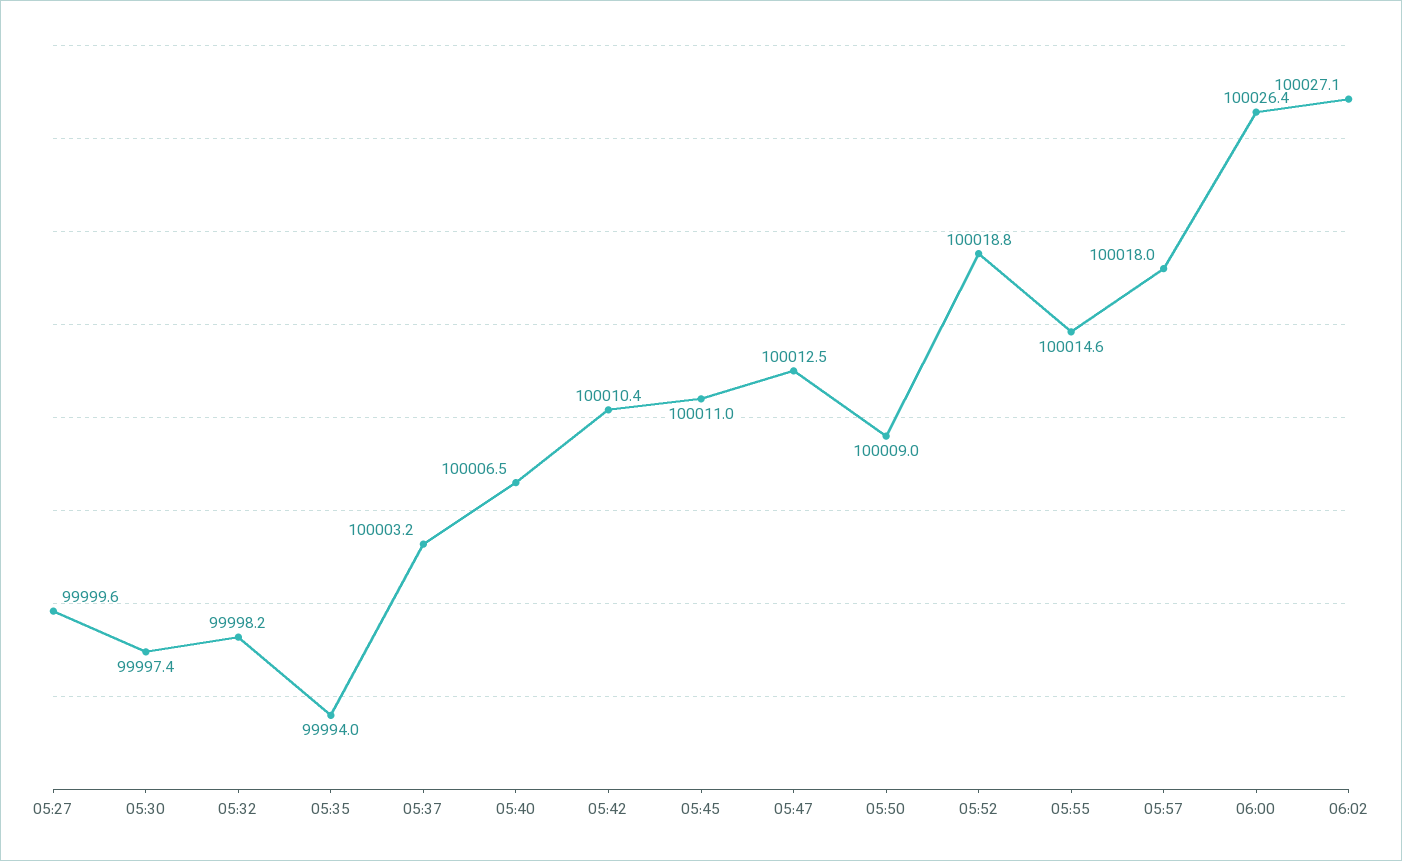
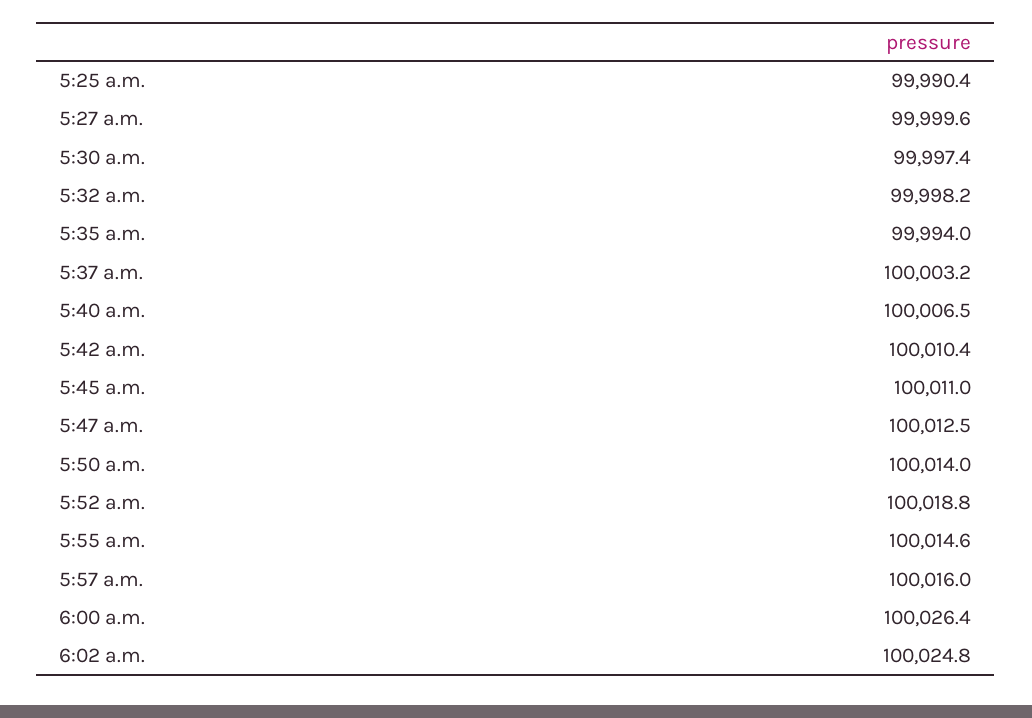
05:50: 100009 -> 100014
05:57: 100018 -> 100016
06:02: 100027.1 -> 100024.8
5:25 a.m.: none -> 99990.4

